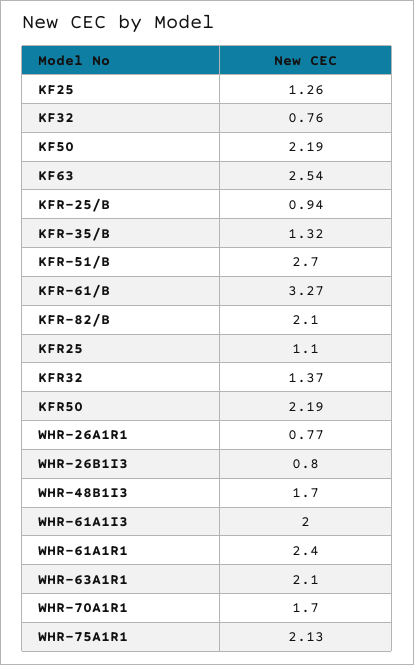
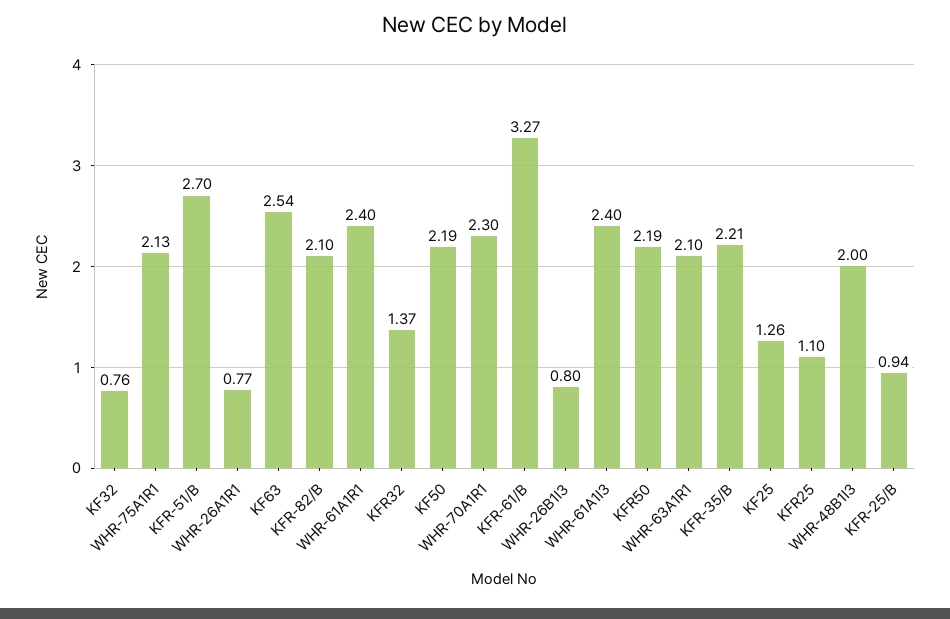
KFR-35/B: 1.32 -> 2.21
WHR-48B1I3: 1.7 -> 2
WHR-61A1I3: 2 -> 2.4
WHR-70A1R1: 1.7 -> 2.3

